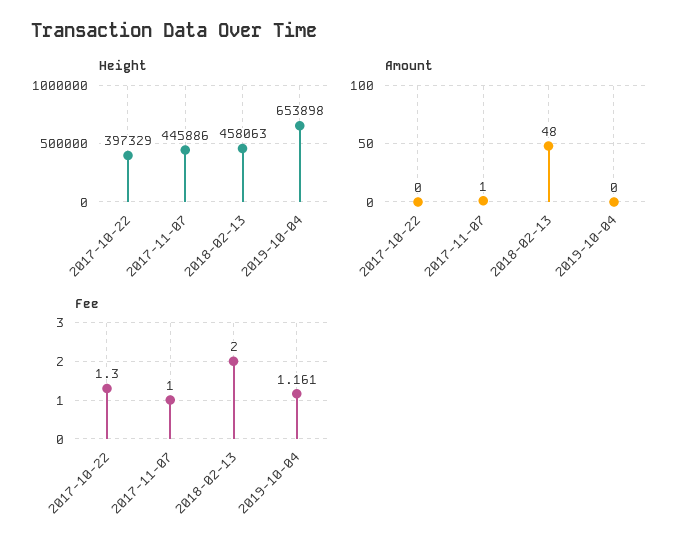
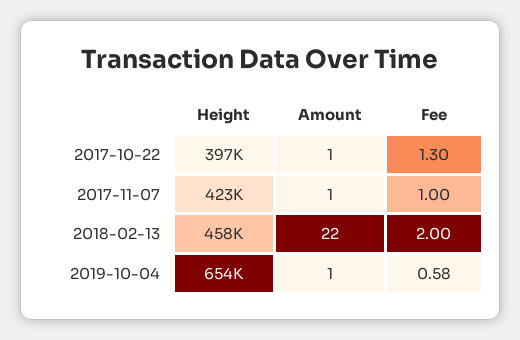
Height, 2017-11-07: 445886 -> 423000
Amount, 2017-10-22: 0 -> 1
Amount, 2018-02-13: 48 -> 22
Amount, 2019-10-04: 0 -> 1
Fee, 2019-10-04: 1.161 -> 0.58

